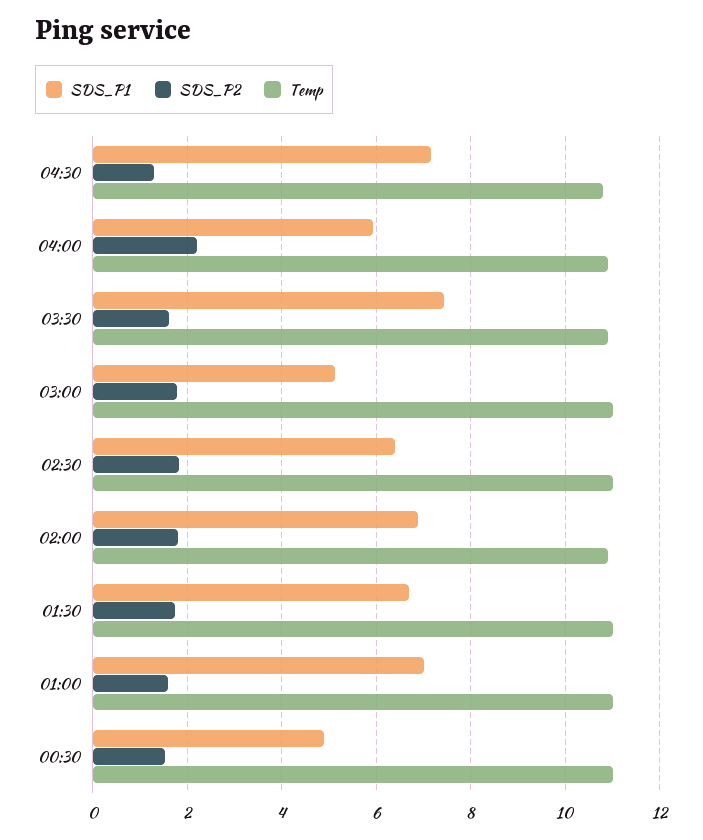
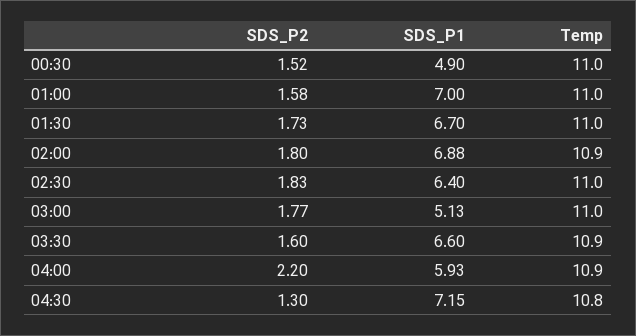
SDS_P1, 03:30: 7.4 -> 6.6

